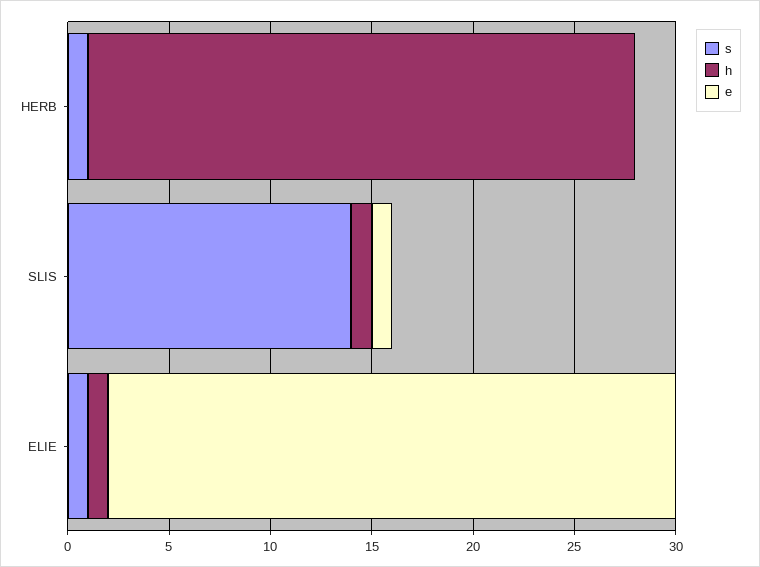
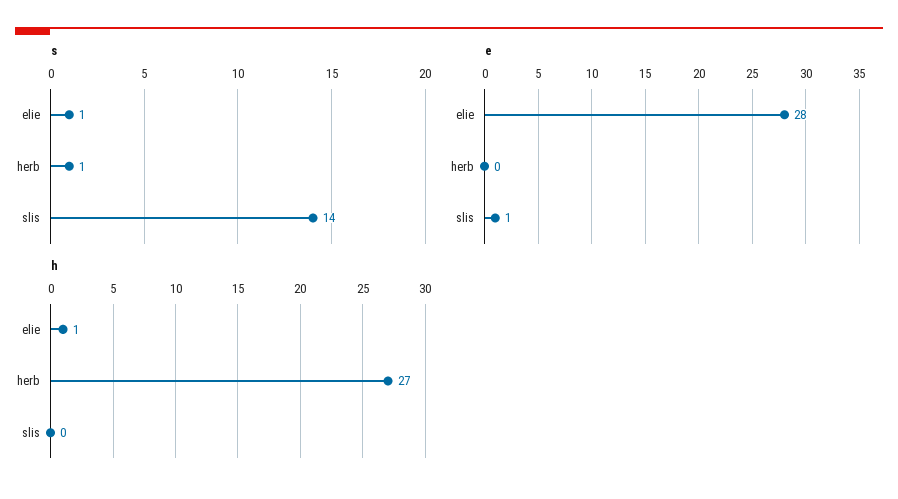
h, SLIS: 1 -> 0

